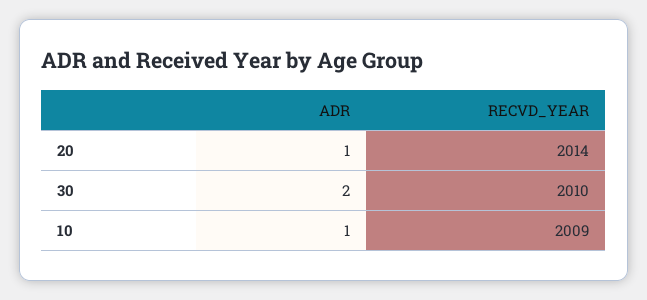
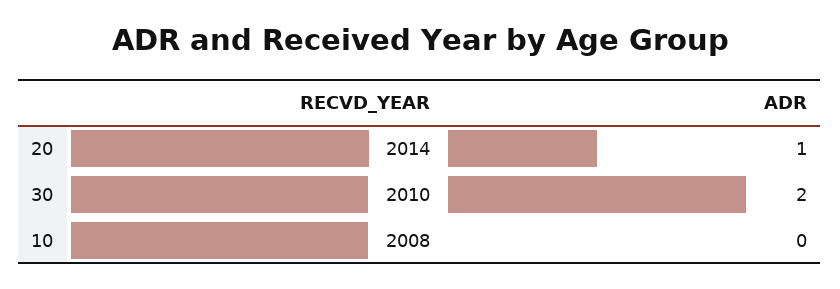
ADR, 10: 1 -> 0
RECVD_YEAR, 10: 2009 -> 2008

